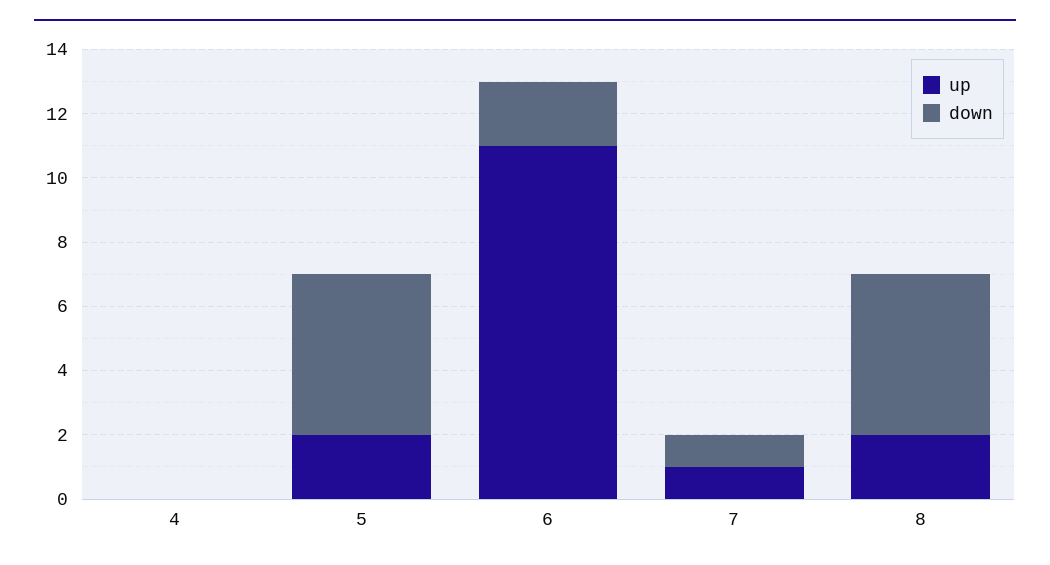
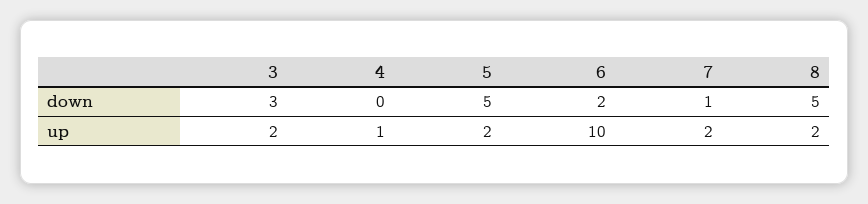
up, 4: 0 -> 1
up, 6: 11 -> 10
up, 7: 1 -> 2
down, 3: none -> 3
up, 3: none -> 2

